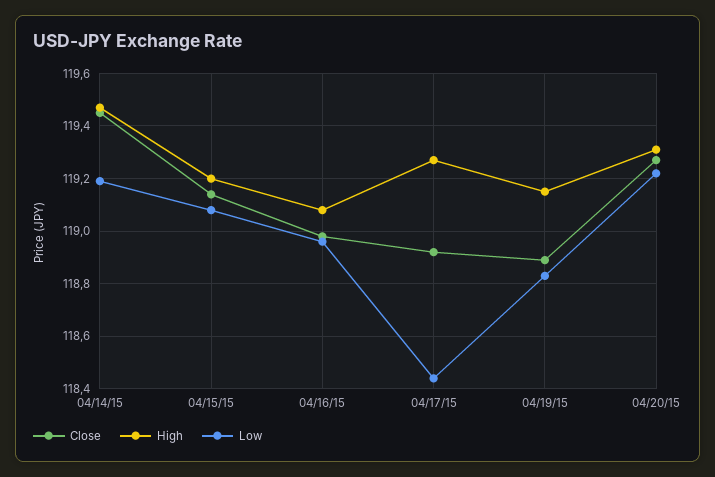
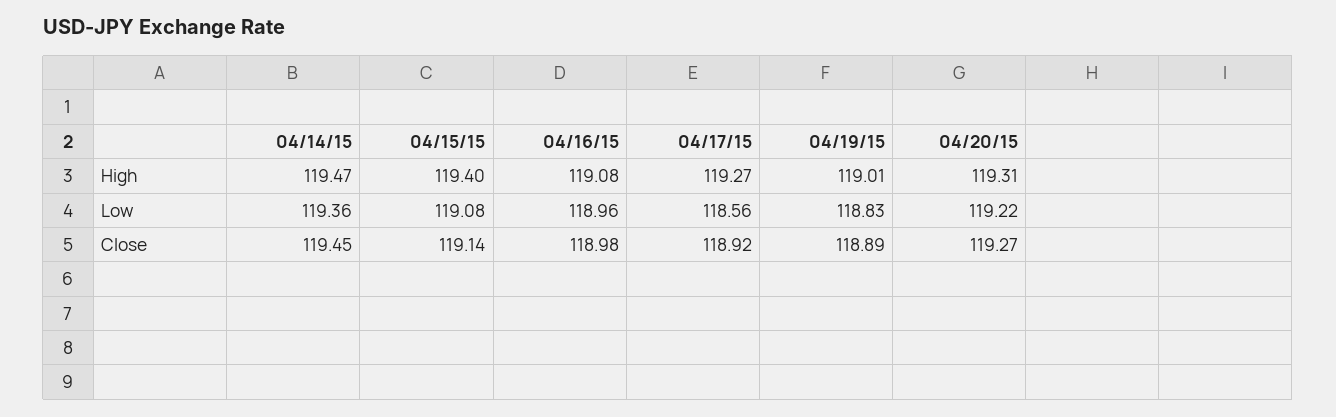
Low, 04/14/15: 119.2 -> 119.36
High, 04/15/15: 119.2 -> 119.4
Low, 04/17/15: 118.45 -> 118.56
High, 04/19/15: 119.15 -> 119.01

